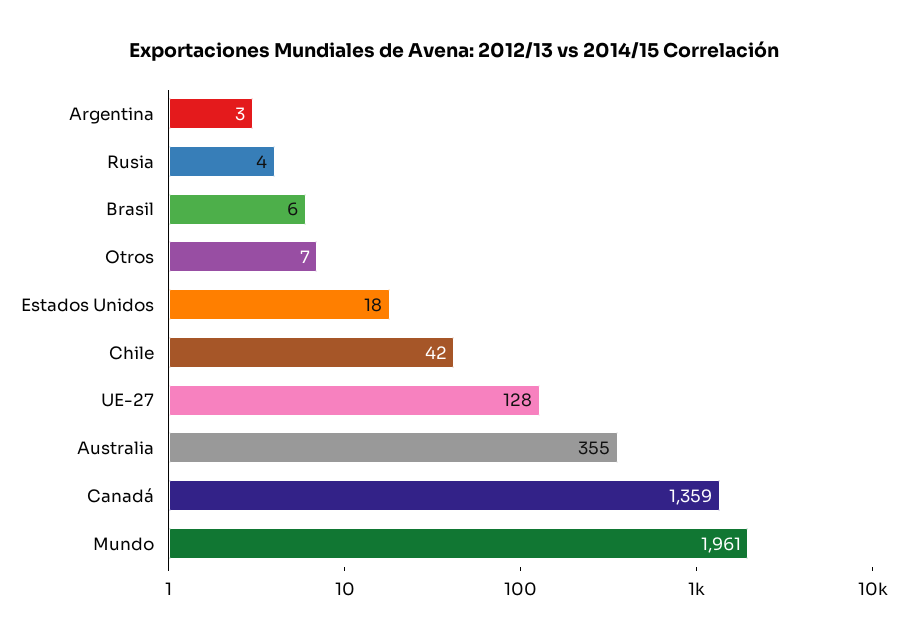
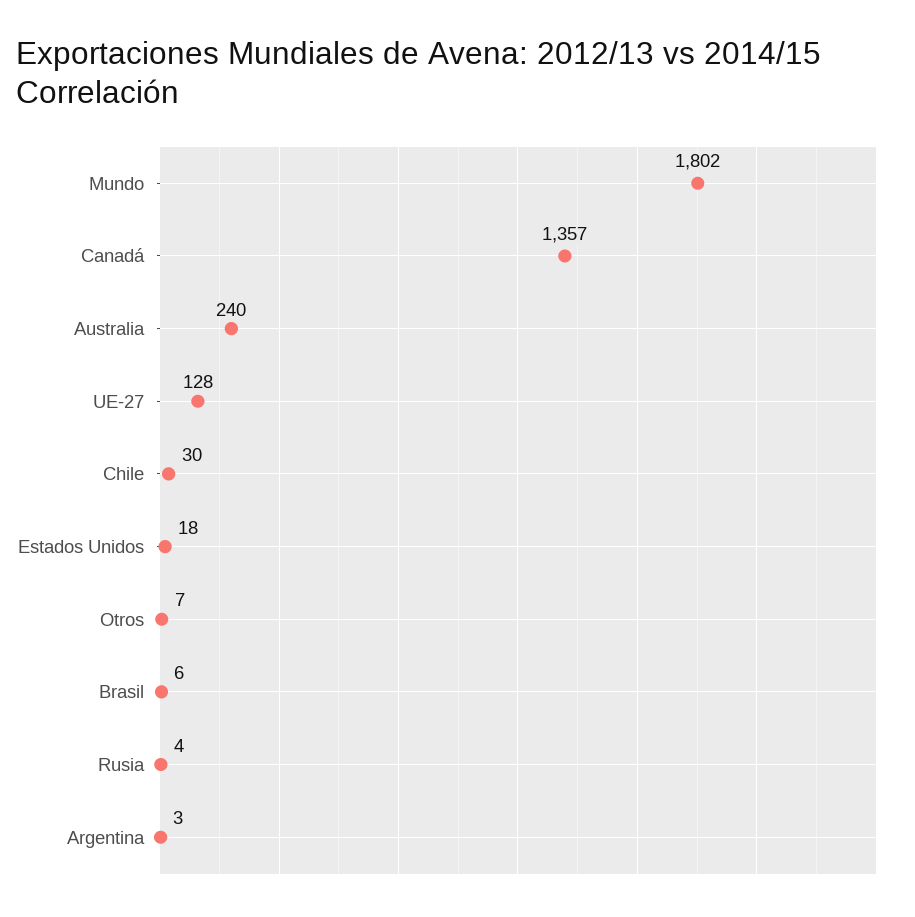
Chile: 42 -> 30
Australia: 355 -> 240
Canadá: 1359 -> 1357
Mundo: 1961 -> 1802

